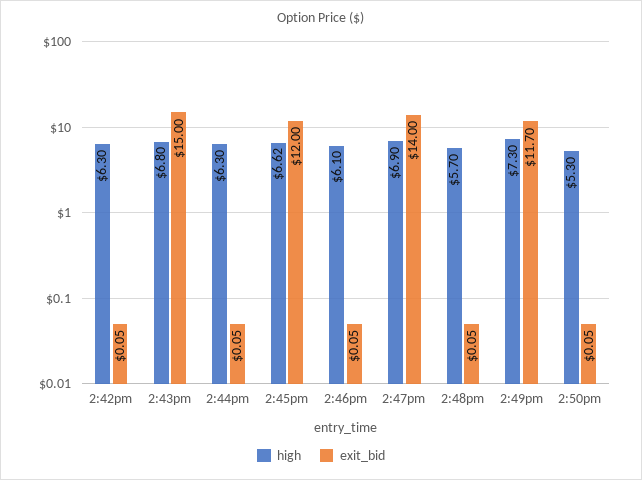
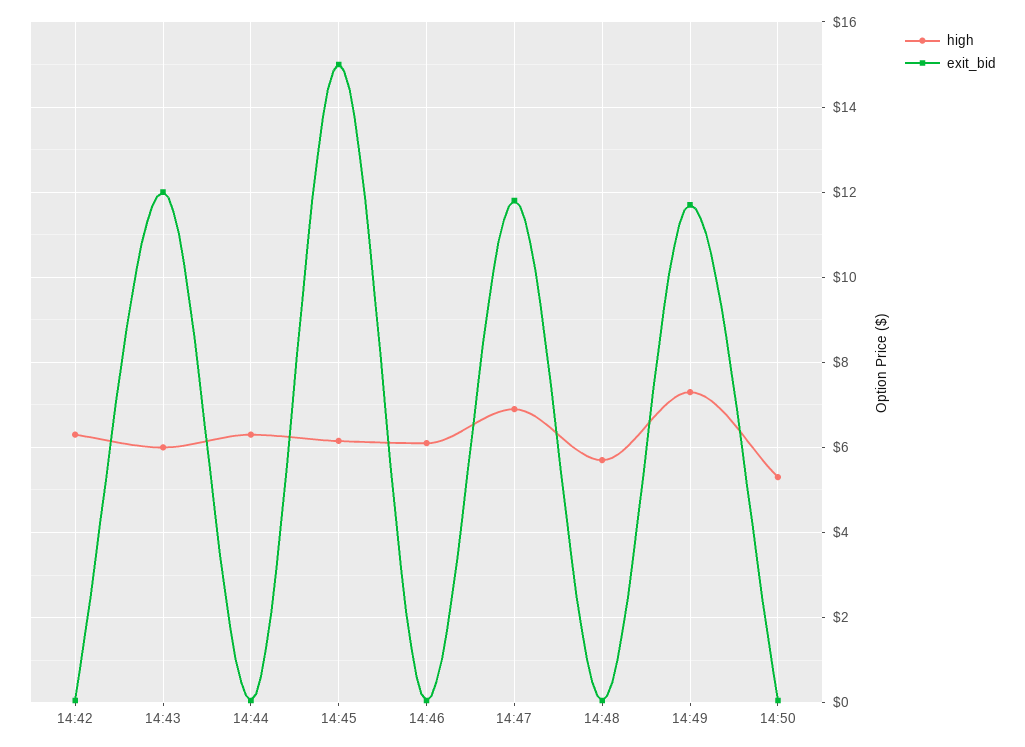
high, 2:43pm: 6.8 -> 6
exit_bid, 2:43pm: 15 -> 12
high, 2:45pm: 6.62 -> 6.2
exit_bid, 2:45pm: 12 -> 15
exit_bid, 2:47pm: 14 -> 11.8

